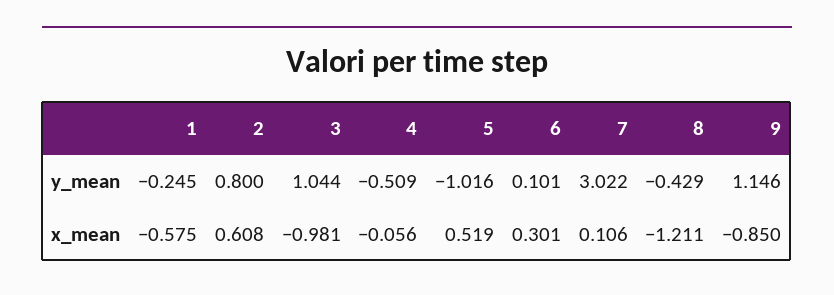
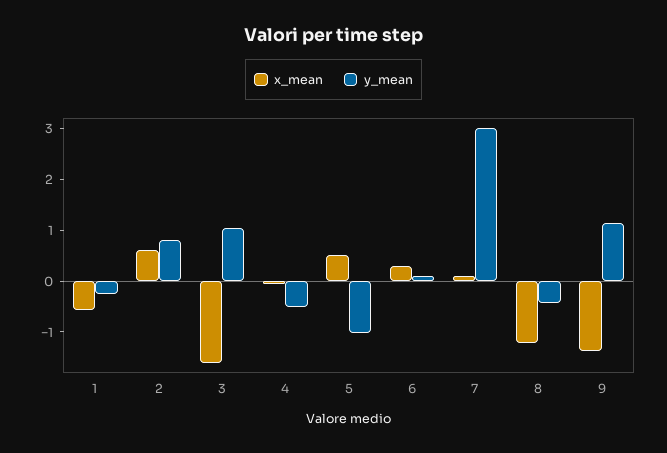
x_mean, 3: -0.981 -> -1.6
x_mean, 9: -0.85 -> -1.4

